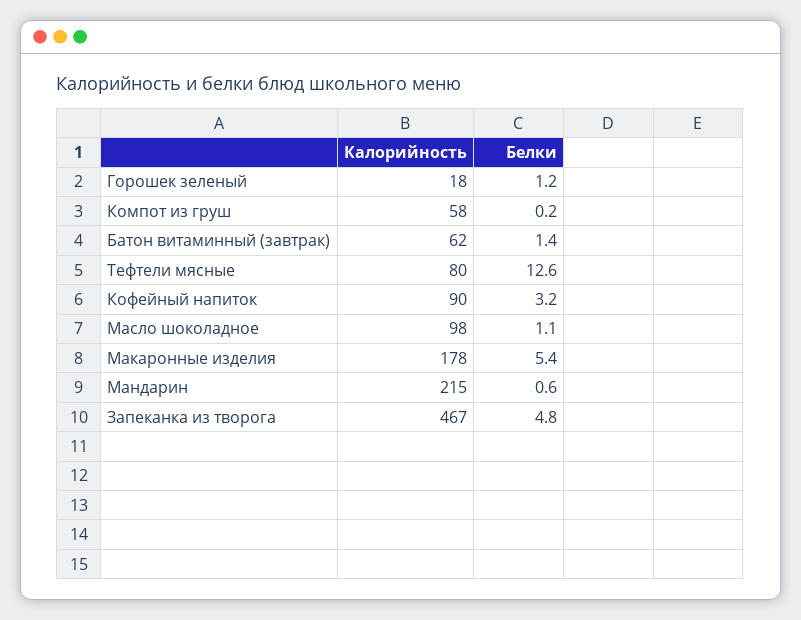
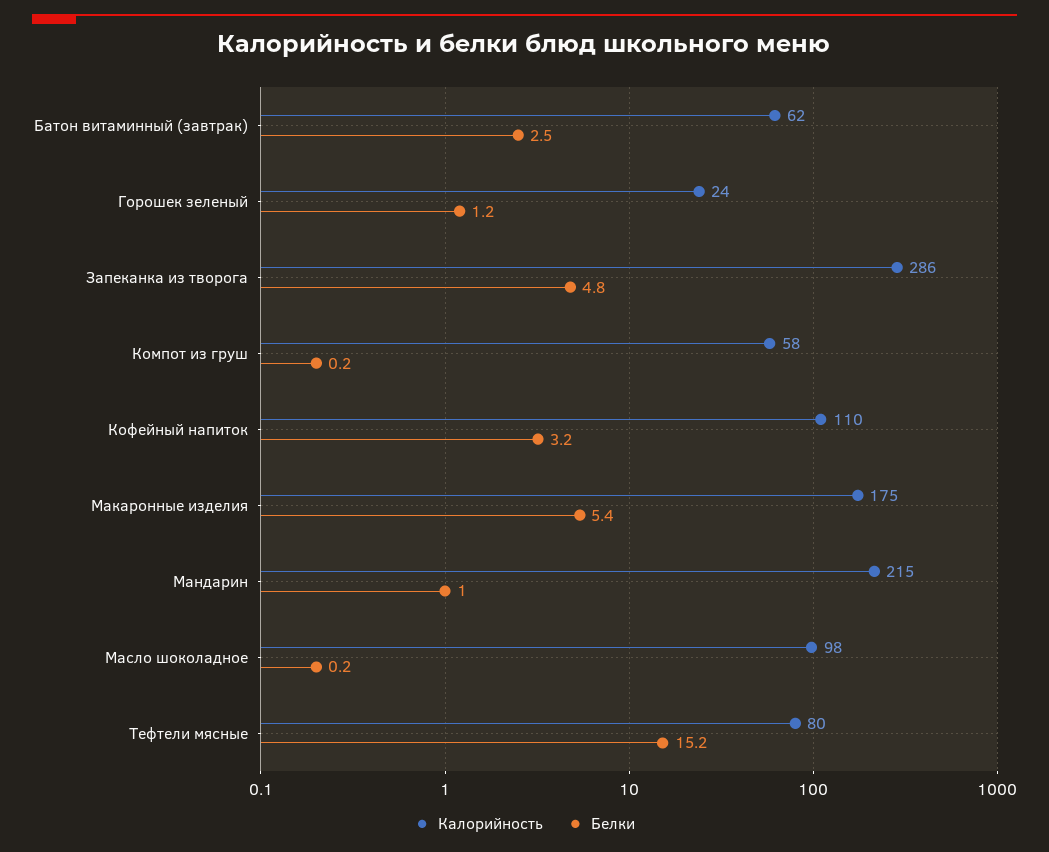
Калорийность, Горошек зеленый: 18 -> 24
Белки, Батон витаминный (завтрак): 1.4 -> 2.5
Белки, Тефтели мясные: 12.6 -> 15.2
Калорийность, Кофейный напиток: 90 -> 110
Белки, Масло шоколадное: 1.1 -> 0.2
Калорийность, Макаронные изделия: 178 -> 175
Белки, Мандарин: 0.6 -> 1
Калорийность, Запеканка из творога: 467 -> 286

